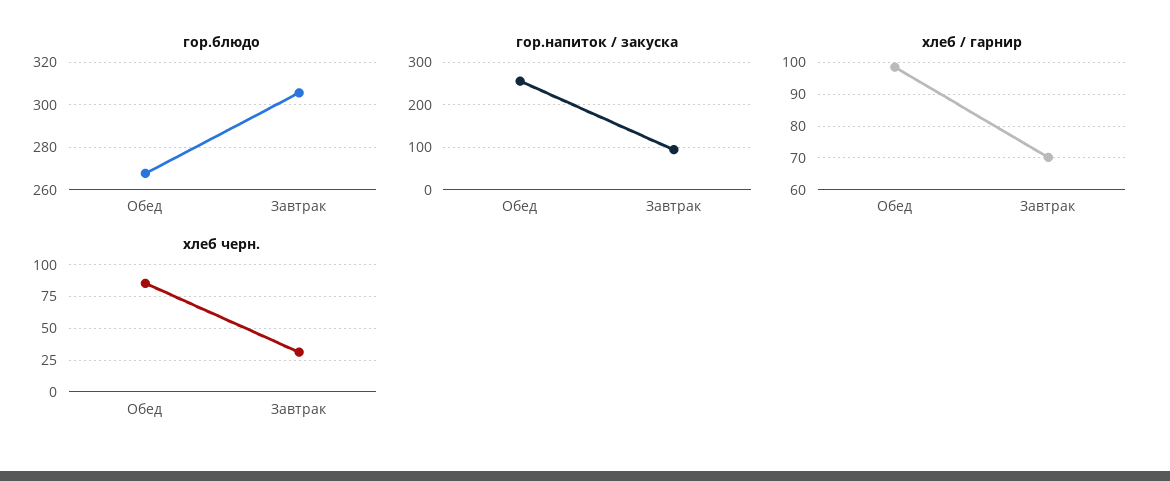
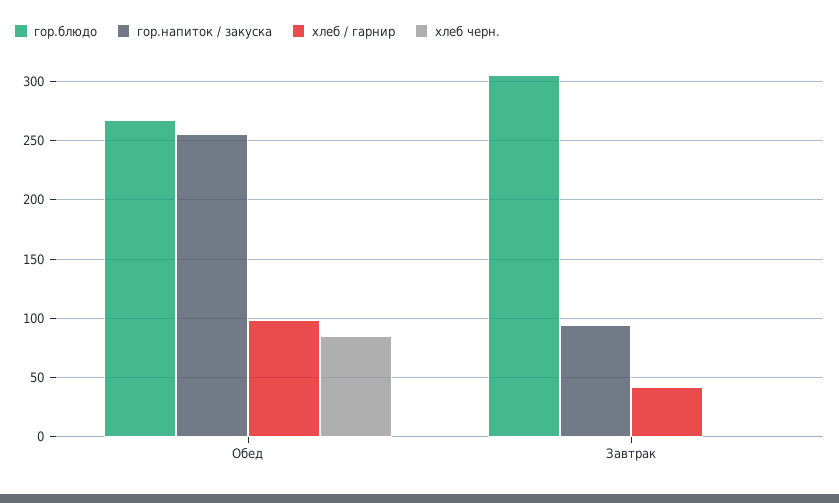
хлеб / гарнир, Завтрак: 70 -> 40
хлеб черн., Завтрак: 30 -> 0

